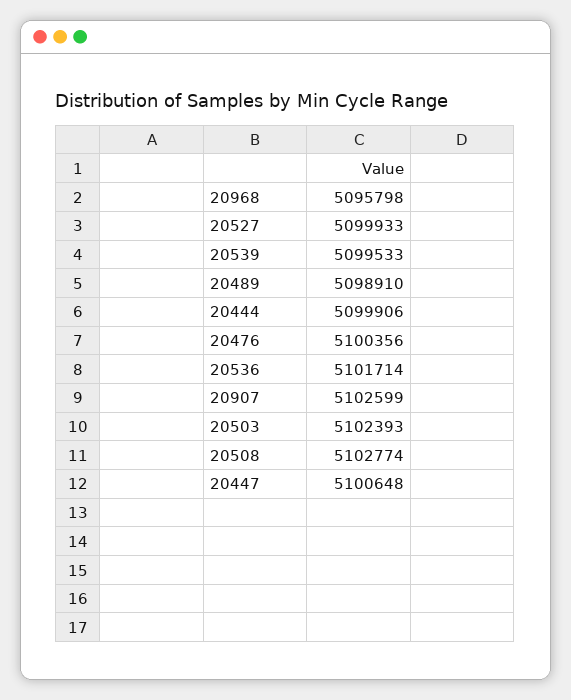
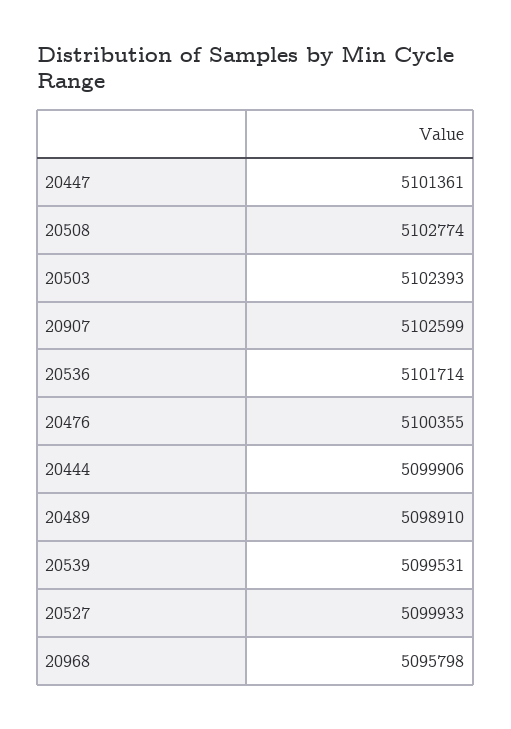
20539: 5099533 -> 5099531
20476: 5100356 -> 5100355
20447: 5100648 -> 5101361

